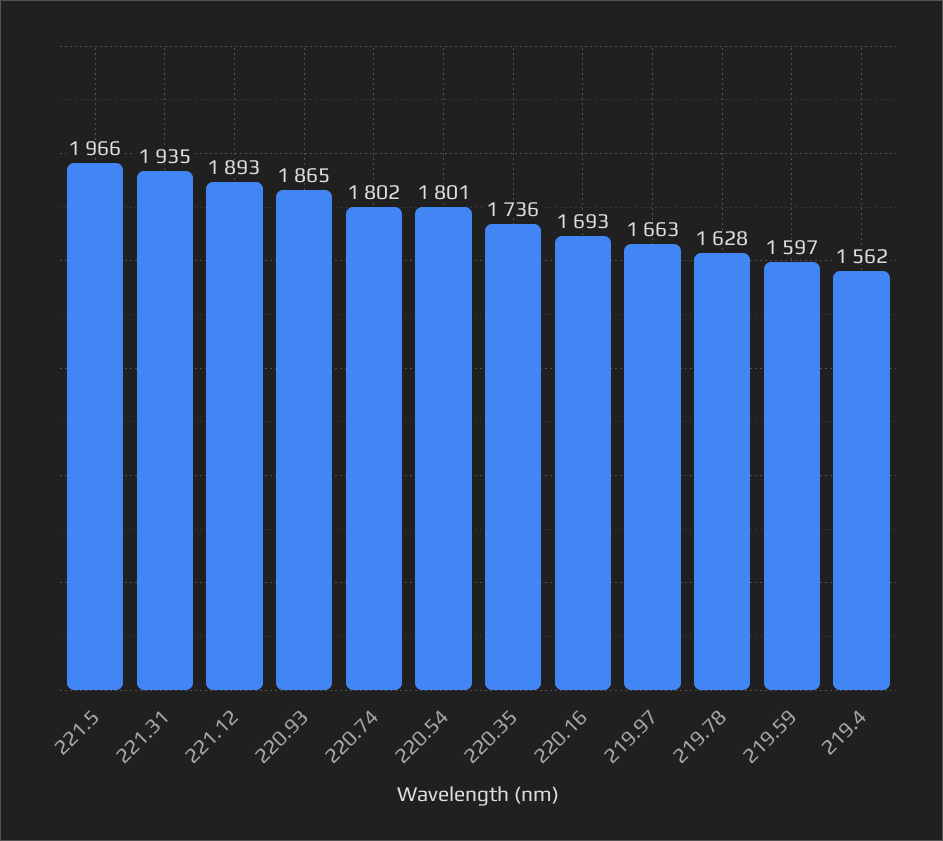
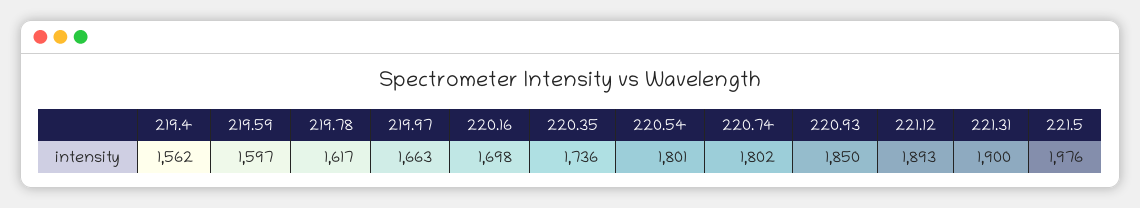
221.5: 1966 -> 1976
221.31: 1935 -> 1900
220.93: 1865 -> 1850
220.16: 1693 -> 1698
219.78: 1628 -> 1617

